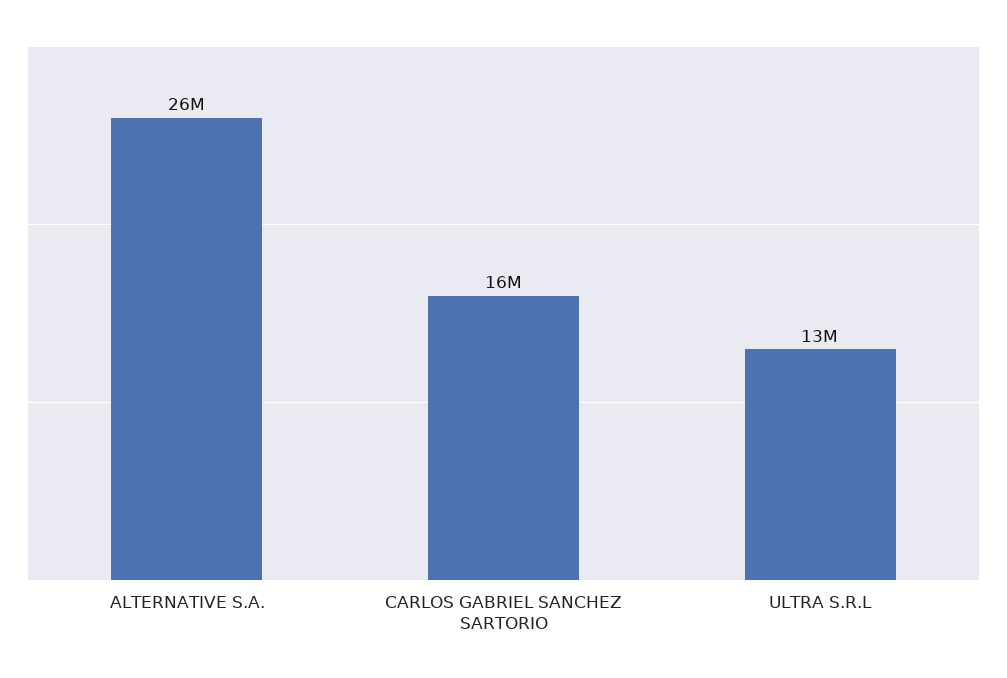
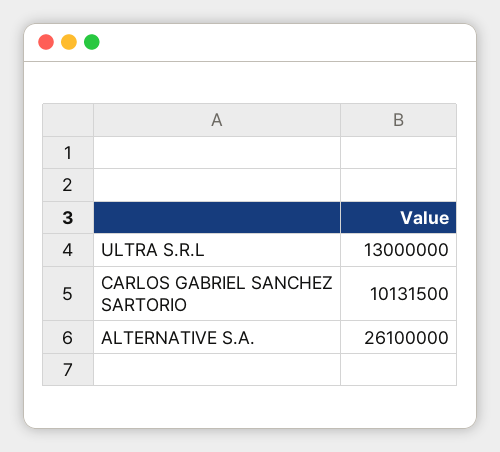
CARLOS GABRIEL SANCHEZ SARTORIO: 16000000 -> 10131500

